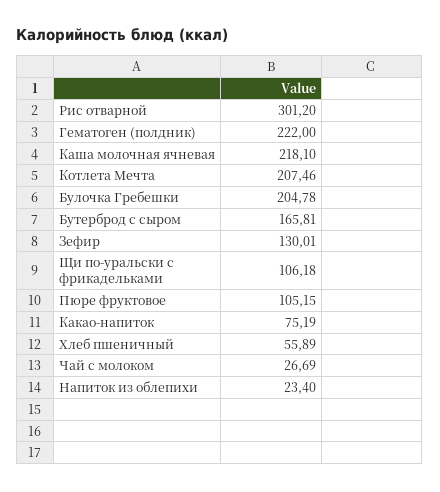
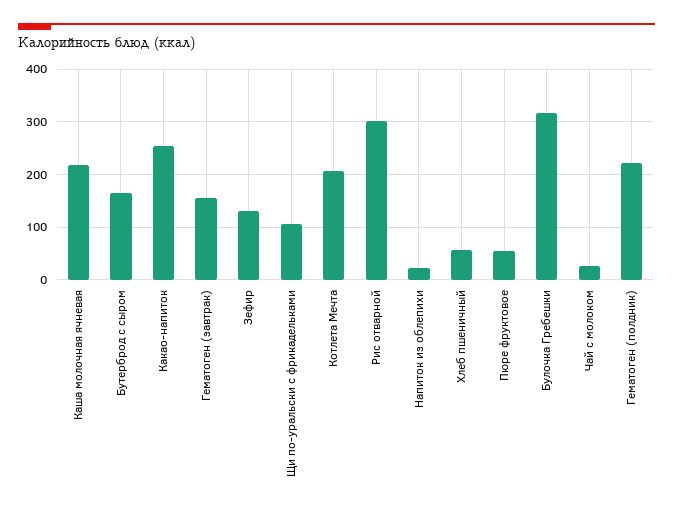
Булочка Гребешки: 204.78 -> 320
Пюре фруктовое: 105.15 -> 60
Какао-напиток: 75.19 -> 260
Гематоген (завтрак): none -> 160

